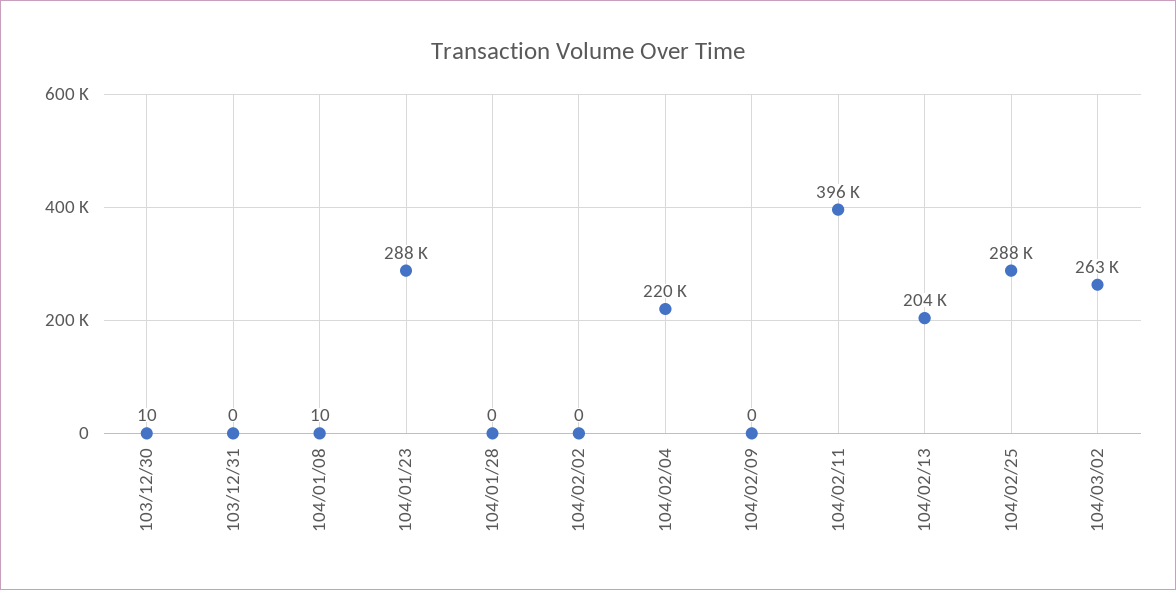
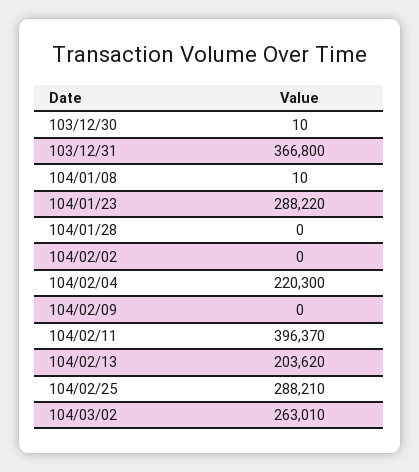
103/12/31: 0 -> 366800

